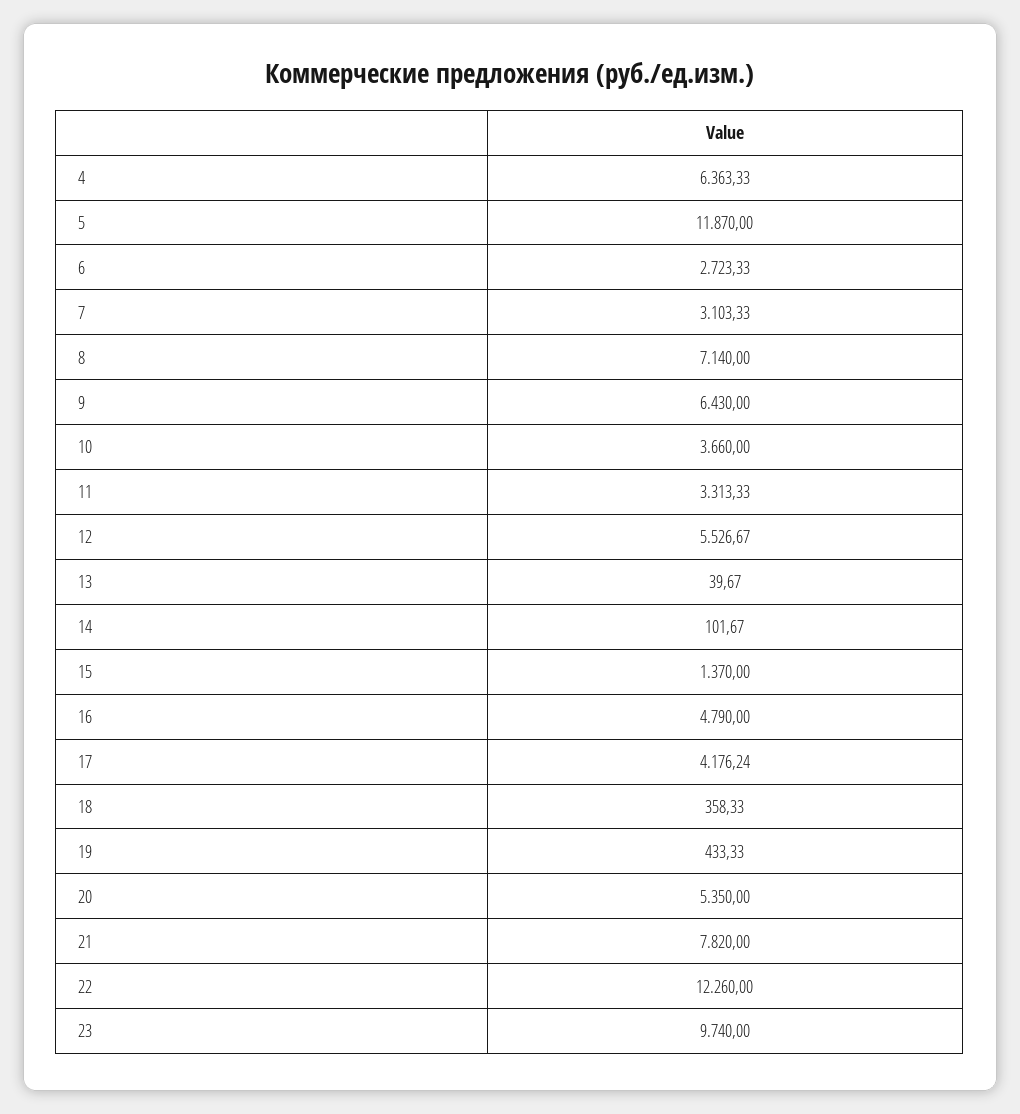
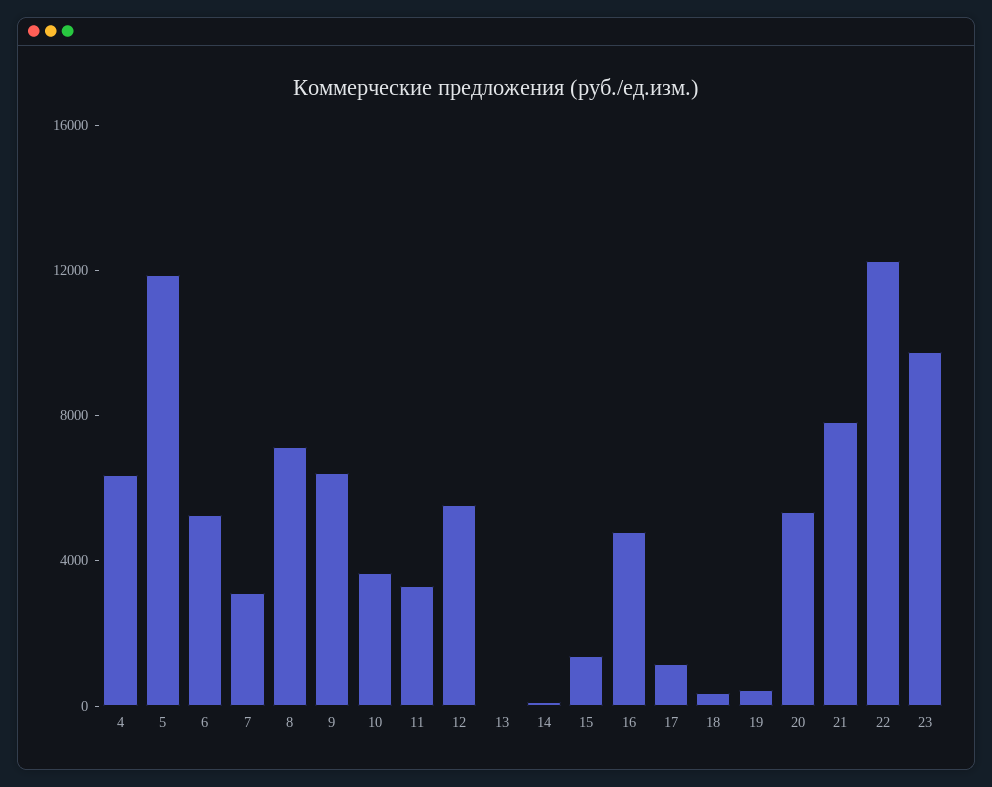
6: 2723.33 -> 5000
17: 4176.24 -> 1000

